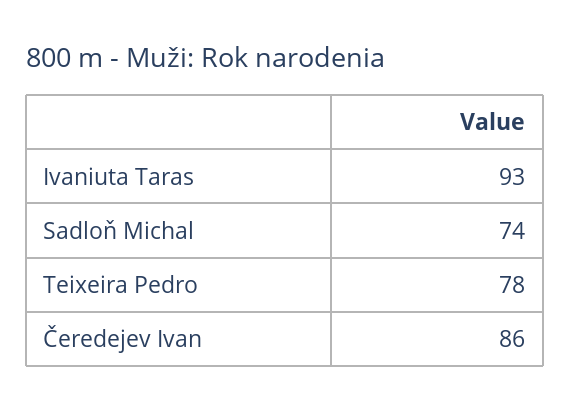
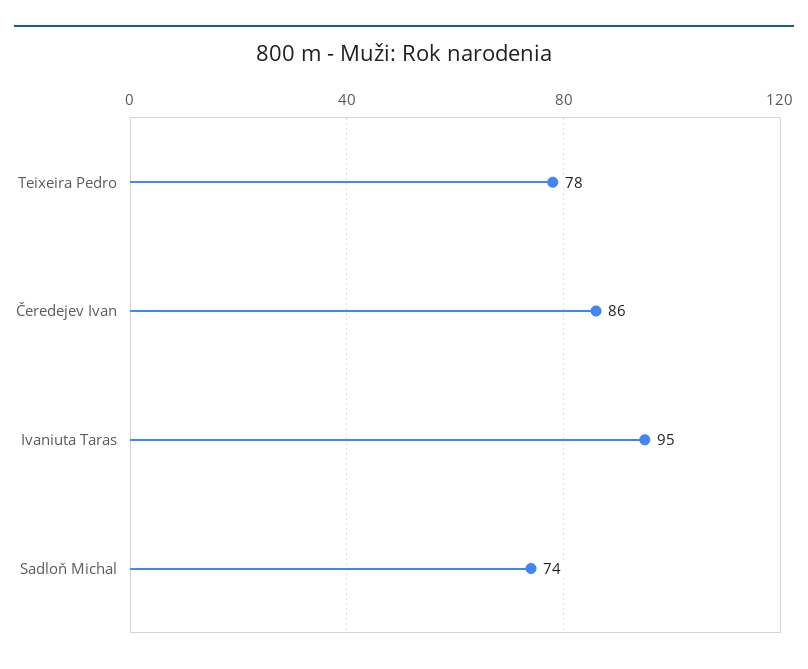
Ivaniuta Taras: 93 -> 95

